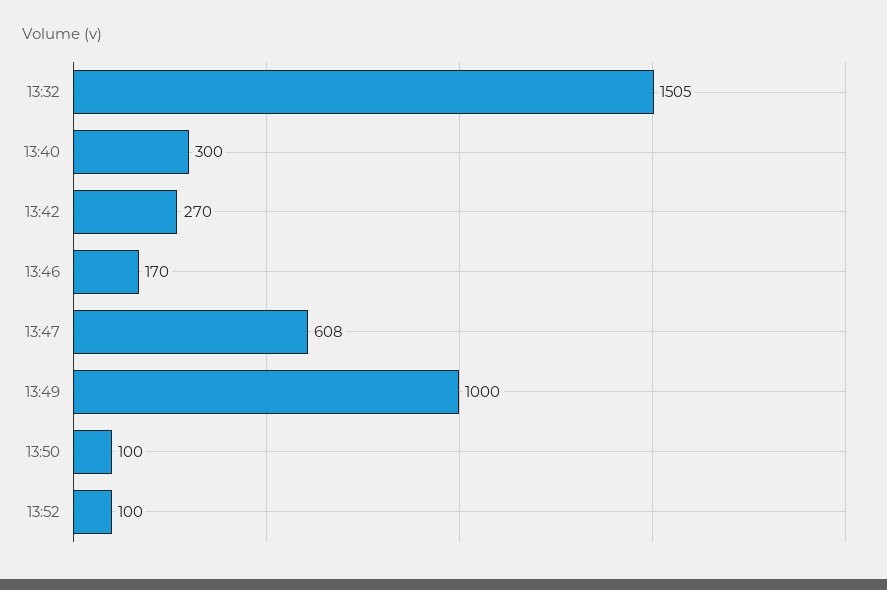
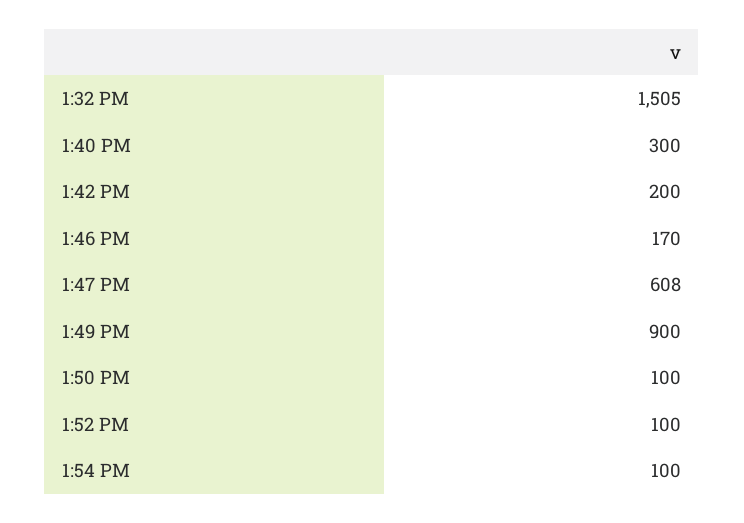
13:42: 270 -> 200
13:49: 1000 -> 900
1:54 PM: none -> 100

